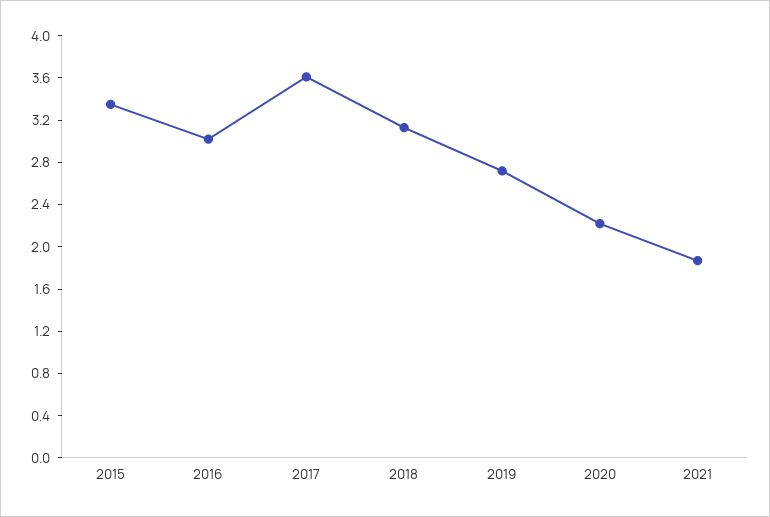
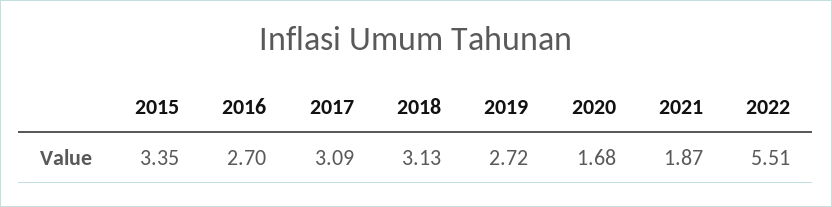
2016: 3 -> 2.7
2017: 3.6 -> 3.09
2020: 2.2 -> 1.68
2022: none -> 5.51

